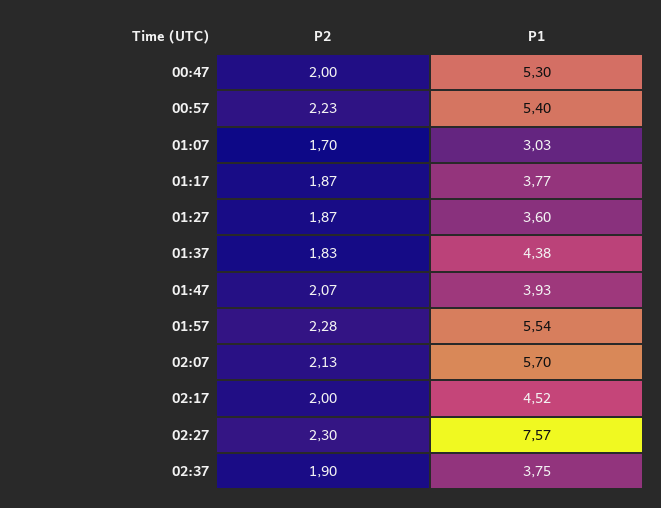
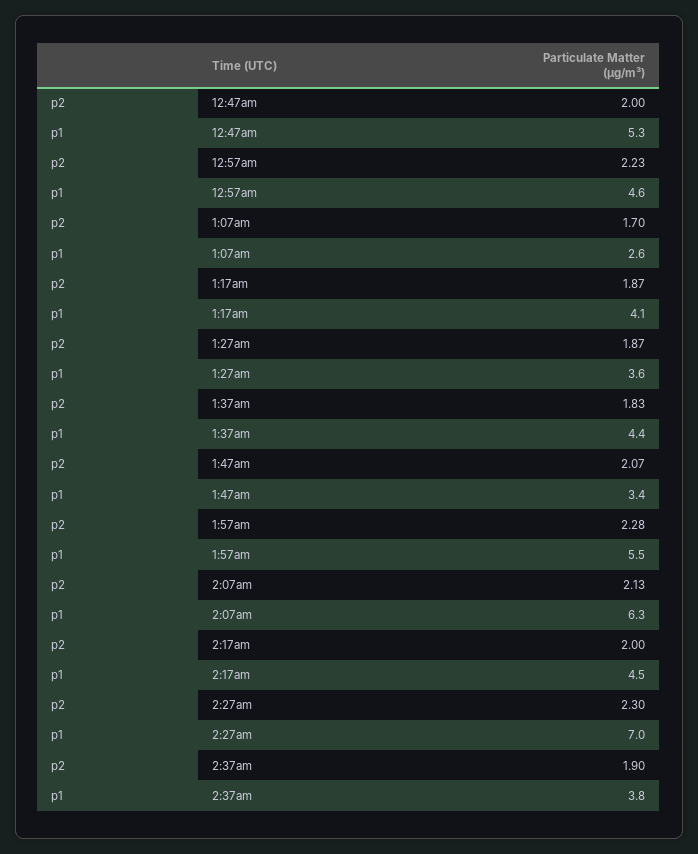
P1, 00:57: 5.4 -> 4.6
P1, 01:07: 3.03 -> 2.6
P1, 01:17: 3.77 -> 4.1
P1, 01:47: 3.93 -> 3.4
P1, 02:07: 5.7 -> 6.3
P1, 02:27: 7.57 -> 7

